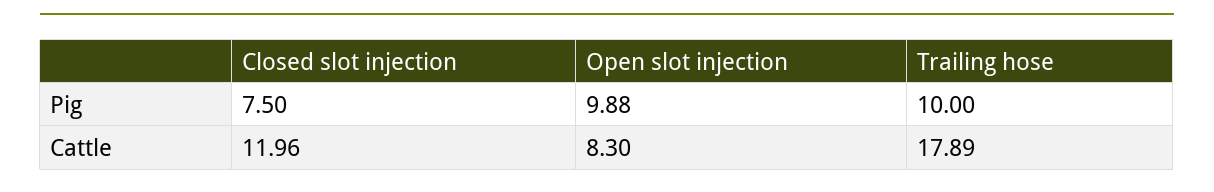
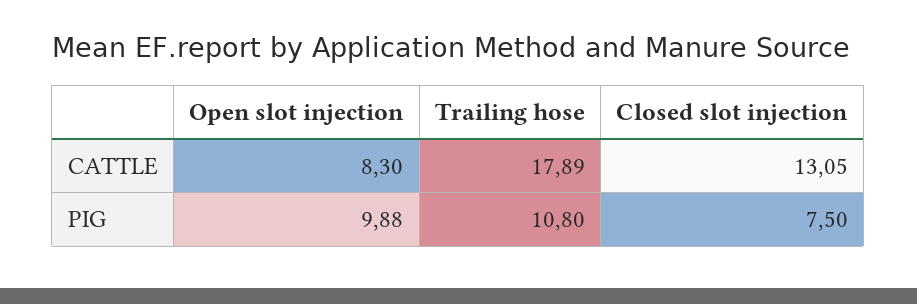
Trailing hose, Pig: 10 -> 10.8
Closed slot injection, Cattle: 11.96 -> 13.05

